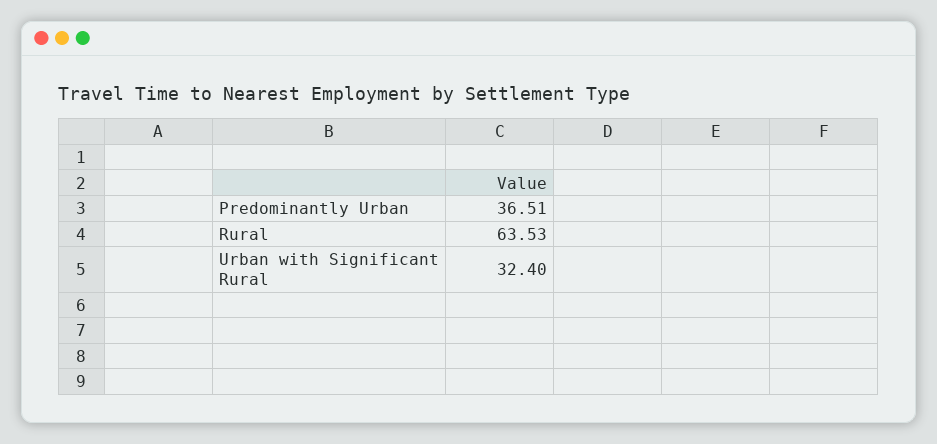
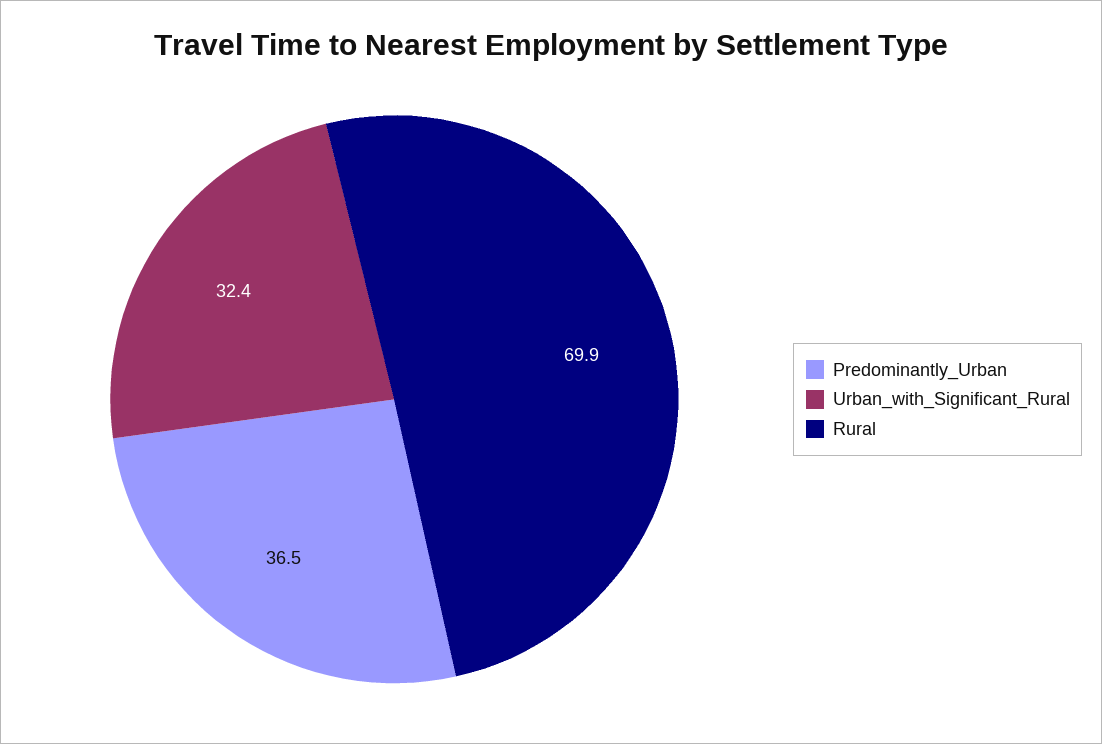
Rural: 63.53 -> 69.9

